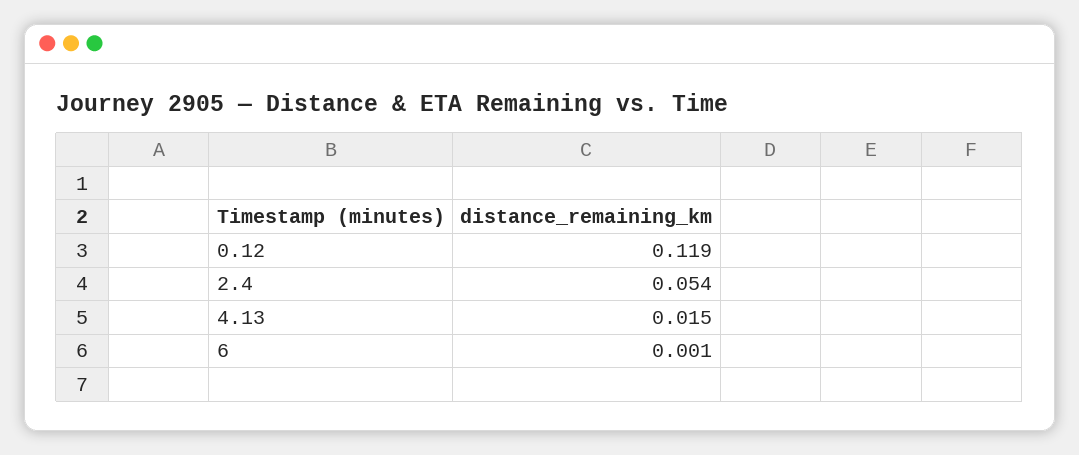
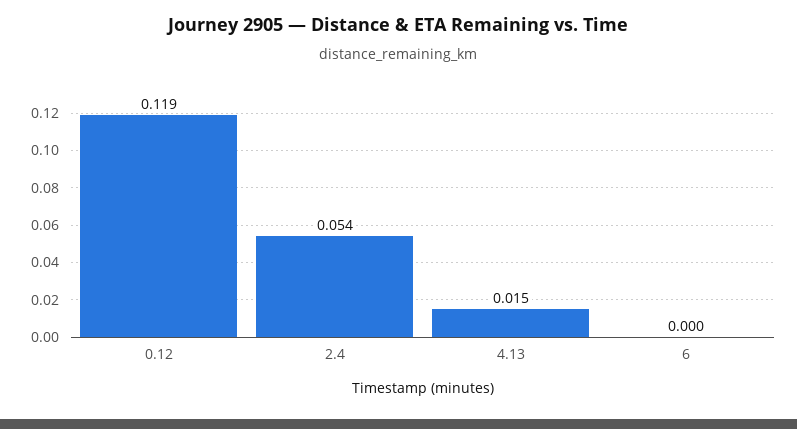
6: 0.001 -> 0

